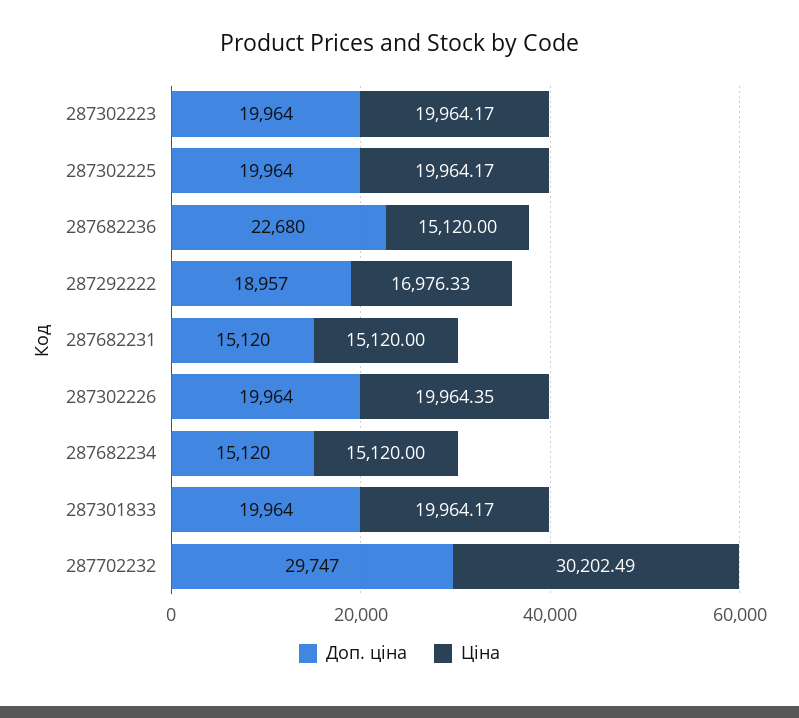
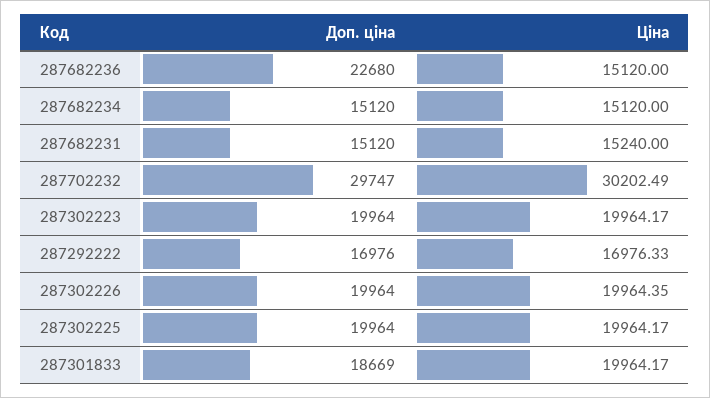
Доп. ціна, 287292222: 18957 -> 16976
Ціна, 287682231: 15120 -> 15240
Доп. ціна, 287301833: 19964 -> 18669

